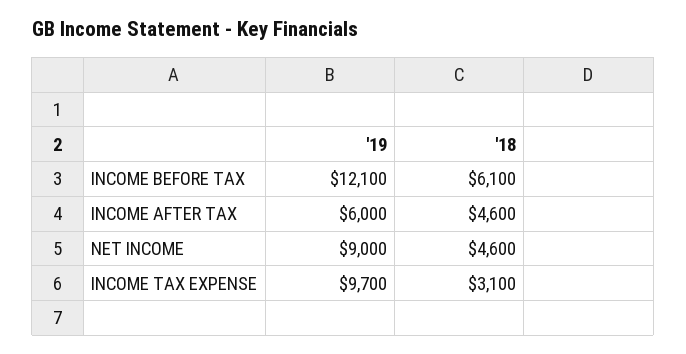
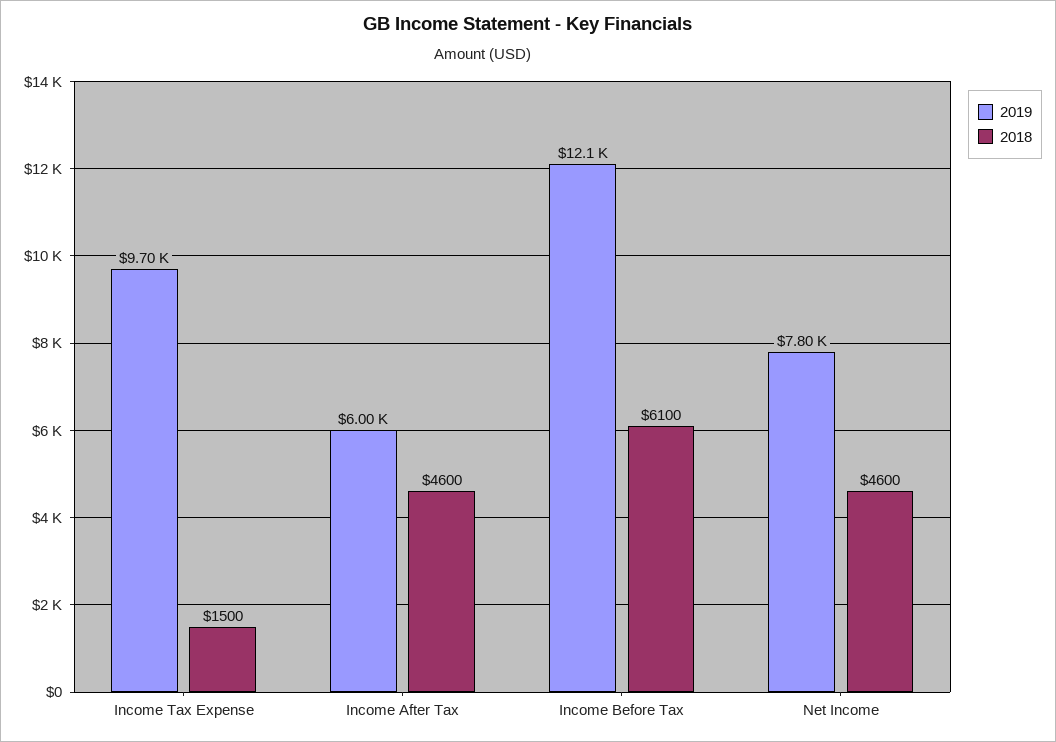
'19, NET INCOME: 9000 -> 7800
'18, INCOME TAX EXPENSE: 3100 -> 1500

